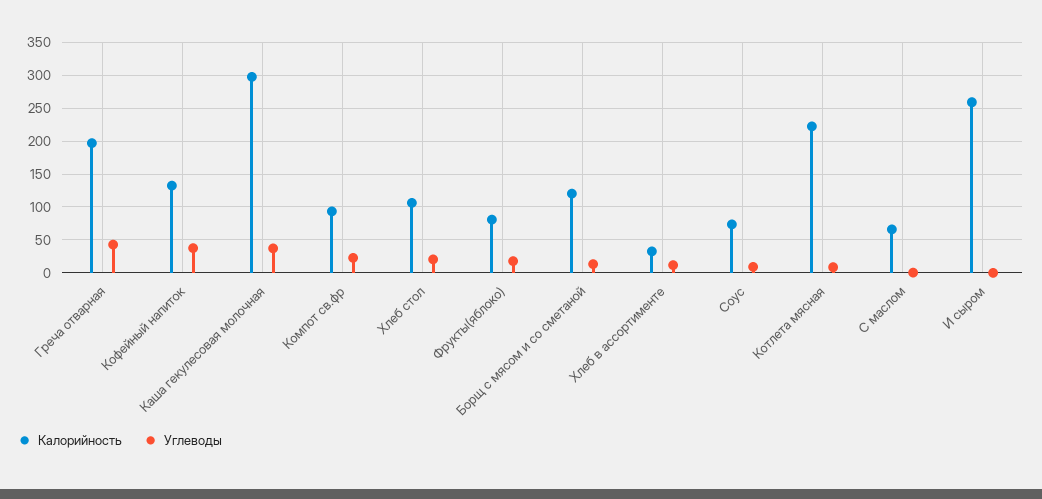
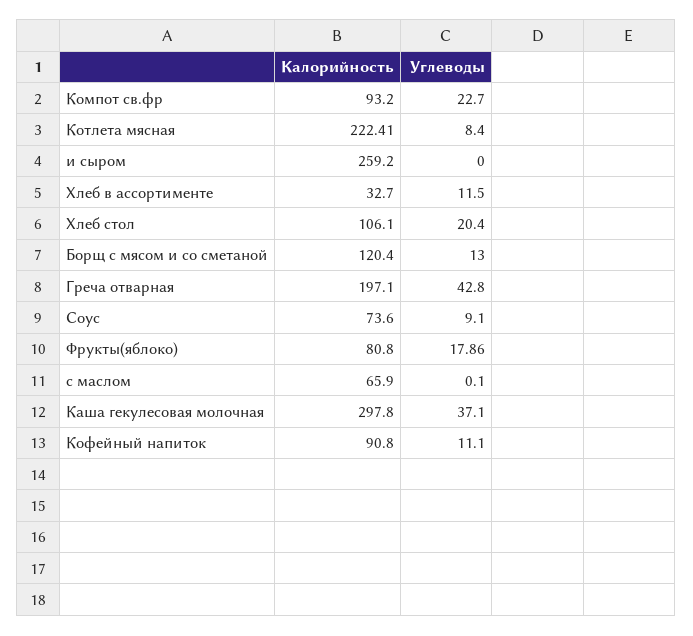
Калорийность, Кофейный напиток: 130 -> 90.8
Углеводы, Кофейный напиток: 40 -> 11.1

